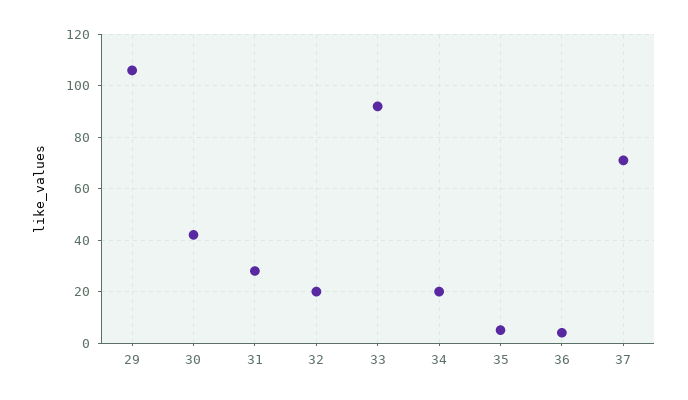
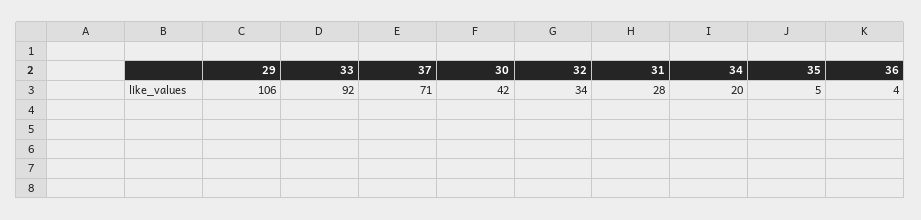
32: 20 -> 34

